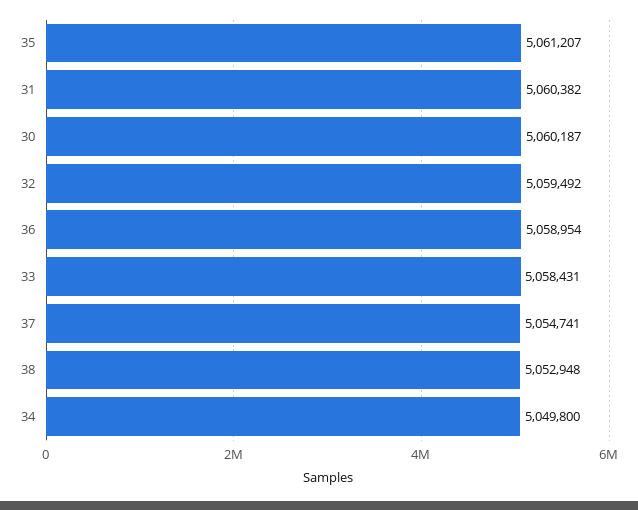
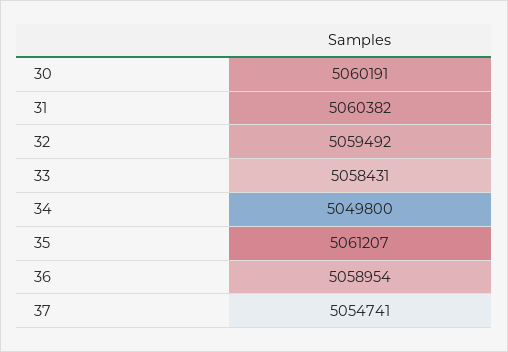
30: 5060187 -> 5060191
38: 5052948 -> none

